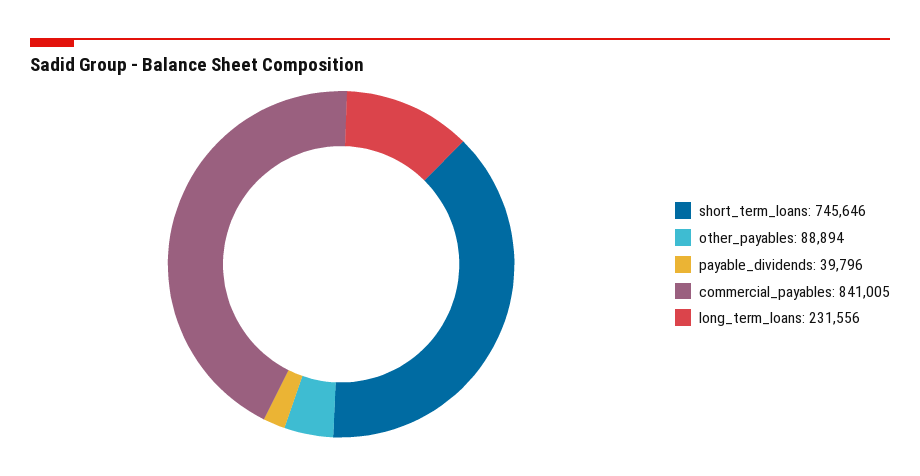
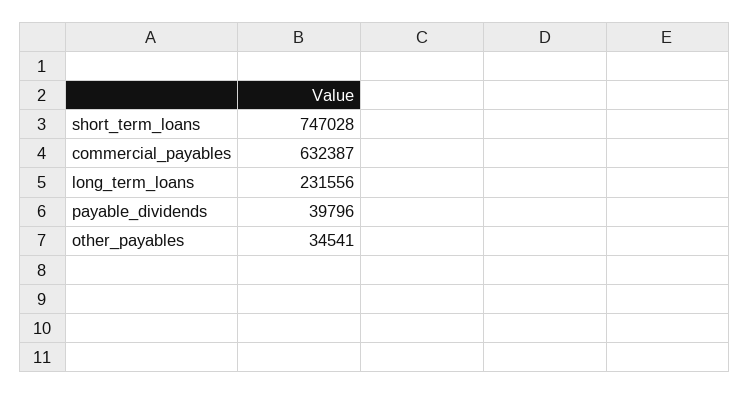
short_term_loans: 745646 -> 747028
other_payables: 88894 -> 34541
commercial_payables: 841005 -> 632387

